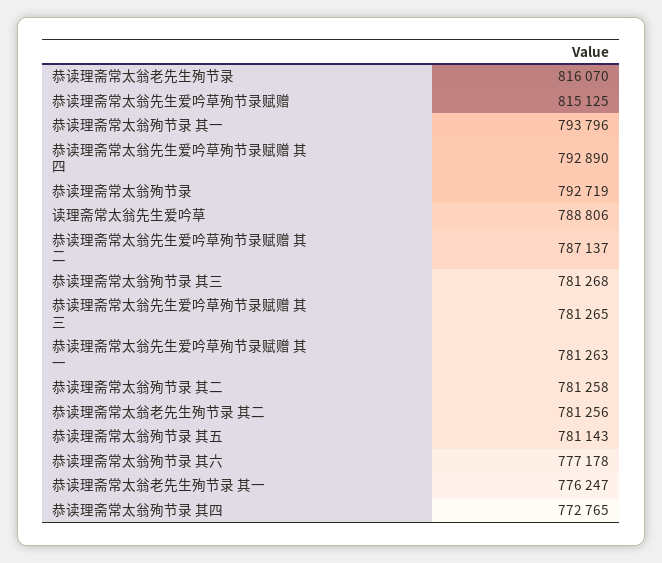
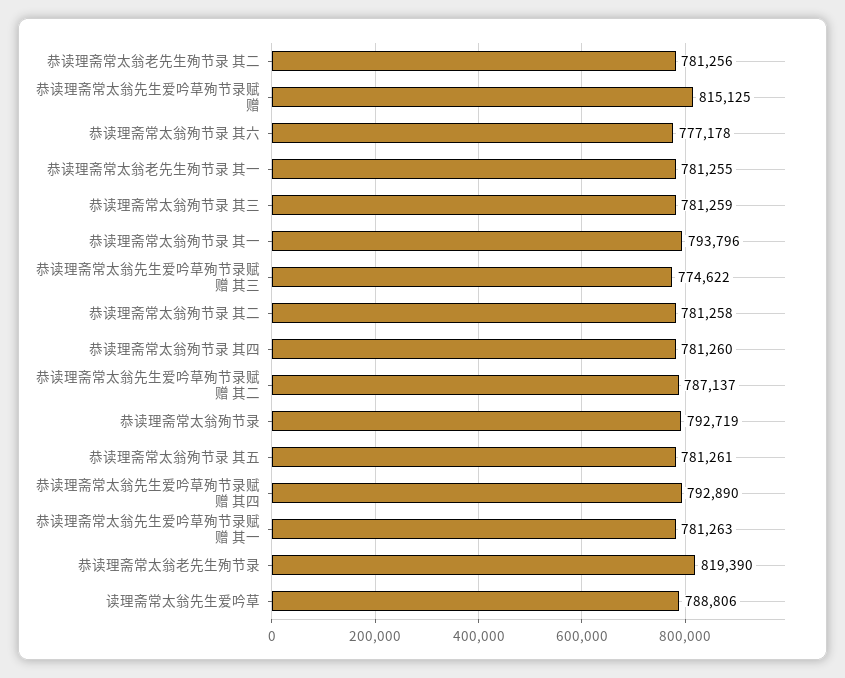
恭读理斋常太翁老先生殉节录: 816070 -> 819390
恭读理斋常太翁殉节录 其三: 781268 -> 781259
恭读理斋常太翁先生爱吟草殉节录赋赠 其三: 781265 -> 774622
恭读理斋常太翁殉节录 其五: 781143 -> 781261
恭读理斋常太翁老先生殉节录 其一: 776247 -> 781255
恭读理斋常太翁殉节录 其四: 772765 -> 781260

